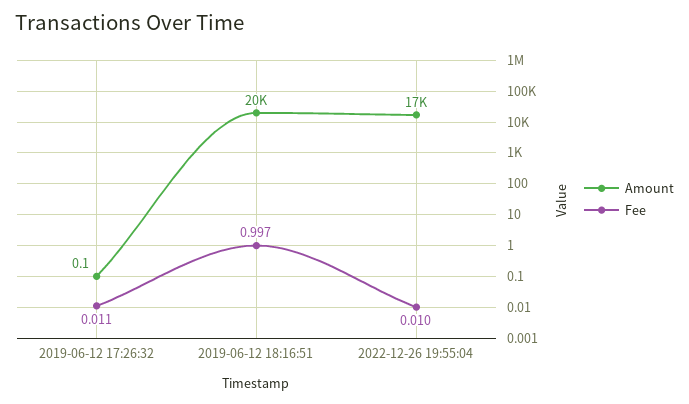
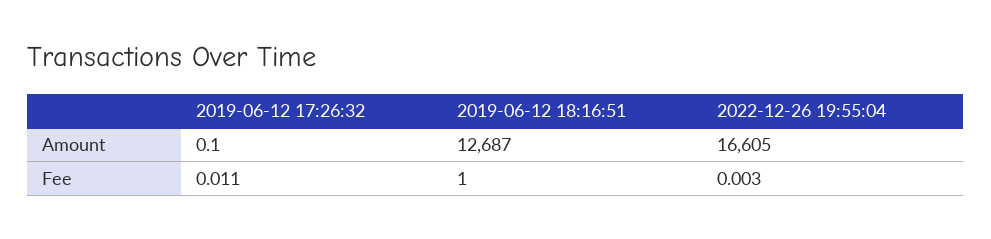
Amount, 2019-06-12 18:16:51: 20000 -> 12687
Fee, 2019-06-12 18:16:51: 0.997 -> 1
Fee, 2022-12-26 19:55:04: 0.01 -> 0.003

